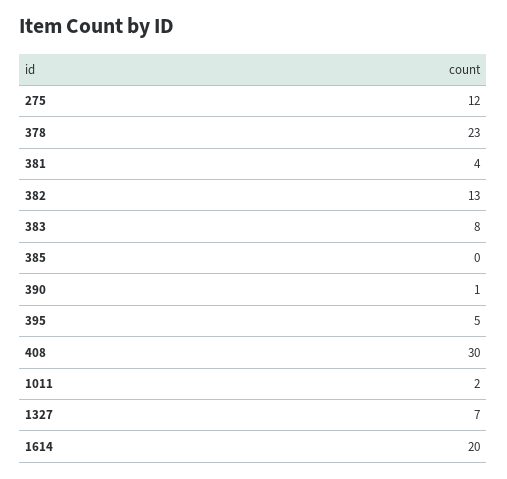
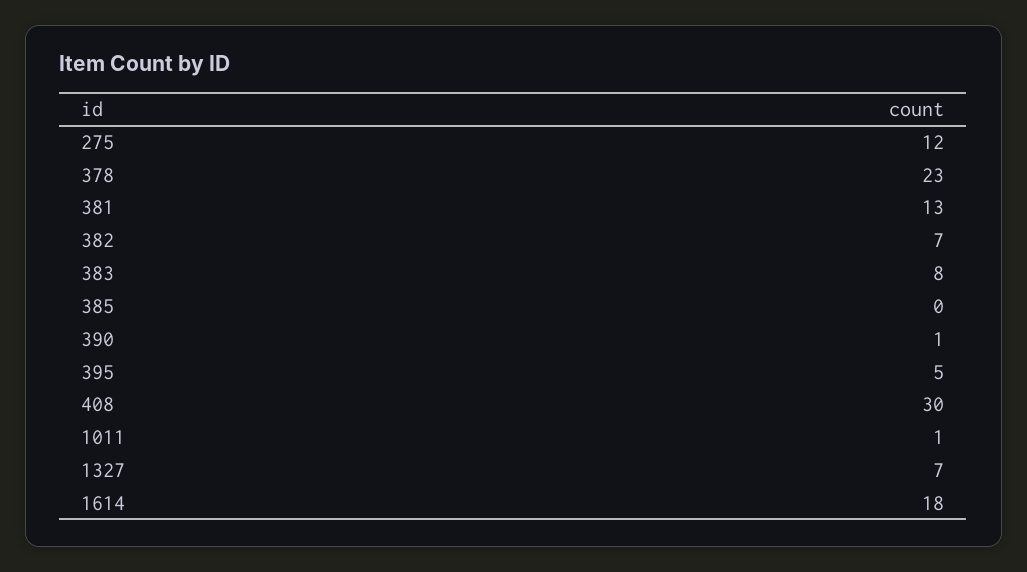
381: 4 -> 13
382: 13 -> 7
1011: 2 -> 1
1614: 20 -> 18

